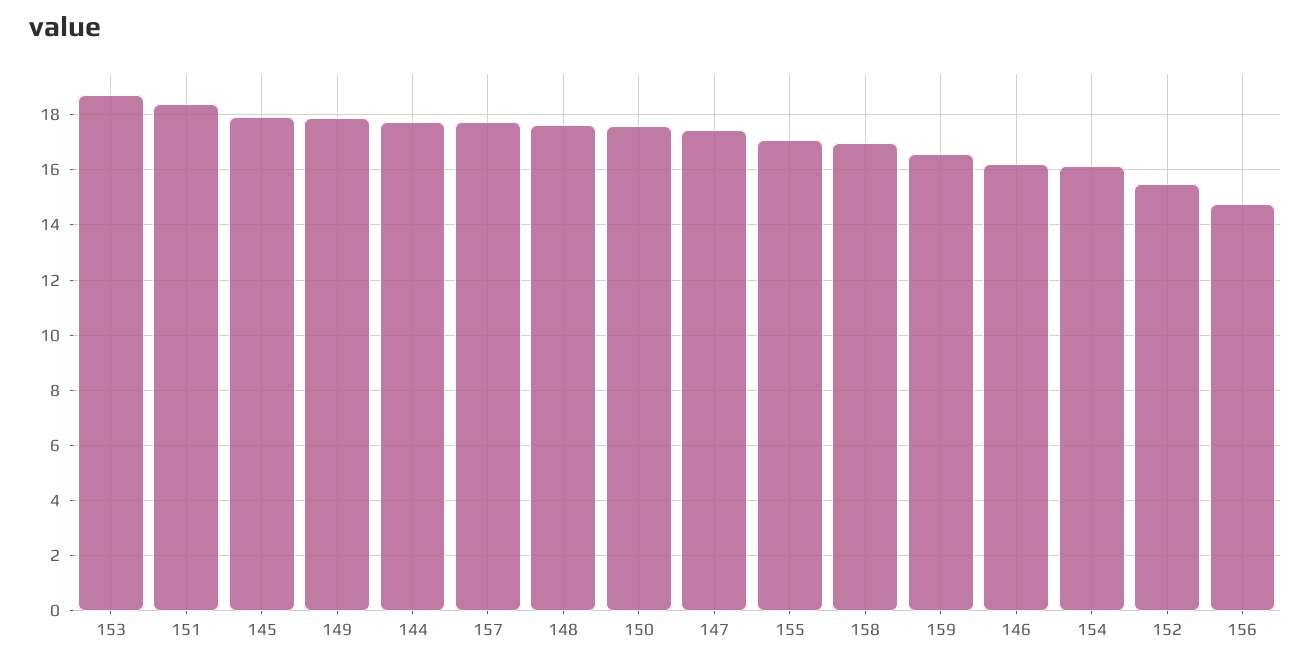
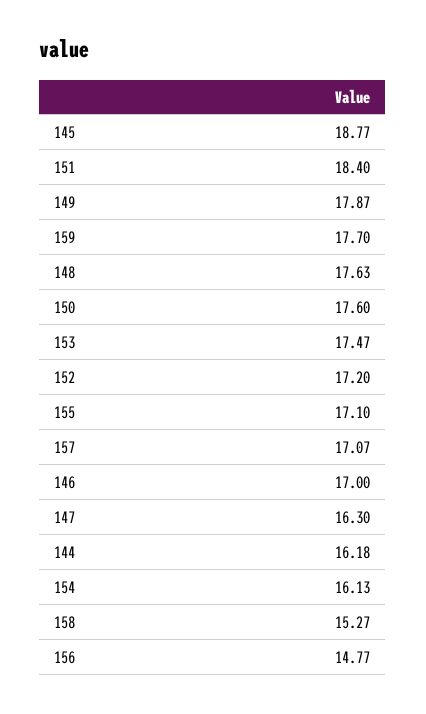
153: 18.75 -> 17.47
145: 18 -> 18.77
144: 17.75 -> 16.18
157: 17.75 -> 17.07
147: 17.5 -> 16.3
158: 17 -> 15.27
159: 16.5 -> 17.7
146: 16.25 -> 17
152: 15.5 -> 17.2

